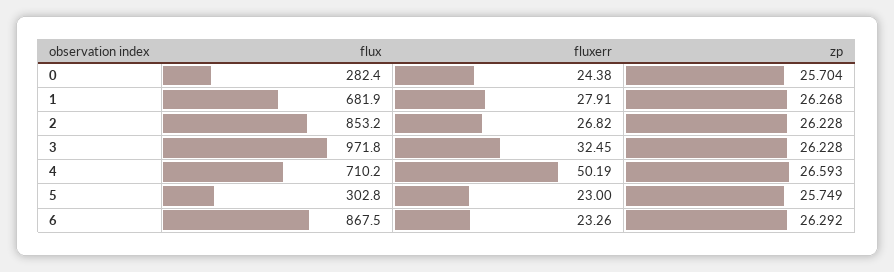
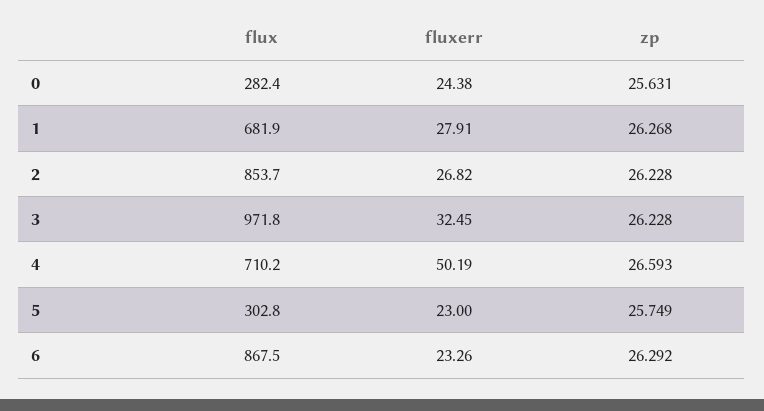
zp, 0: 25.704 -> 25.631
flux, 2: 853.2 -> 853.7

